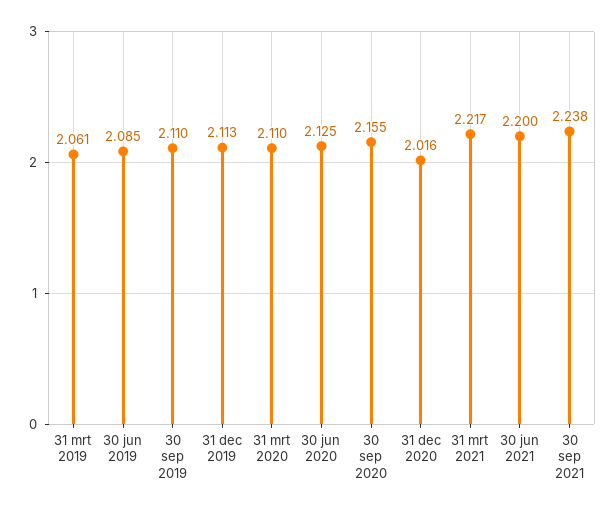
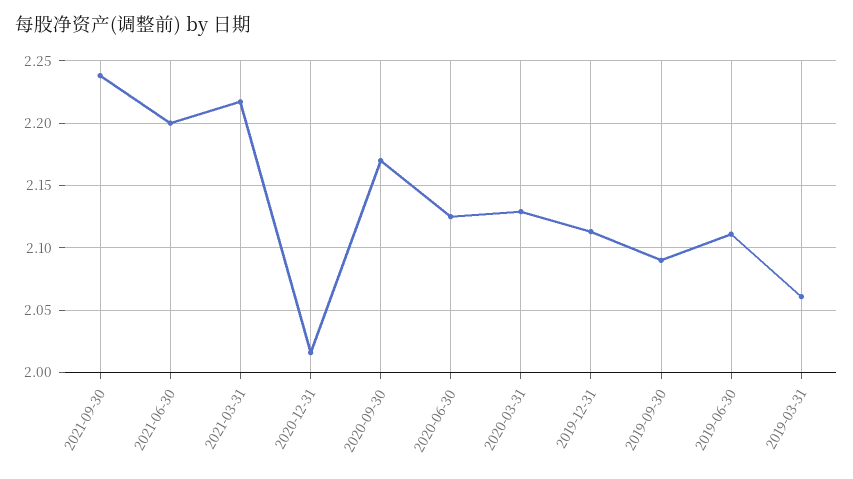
30 jun 2019: 2.085 -> 2.11
30 sep 2019: 2.11 -> 2.09
31 mrt 2020: 2.11 -> 2.13
30 sep 2020: 2.155 -> 2.17

